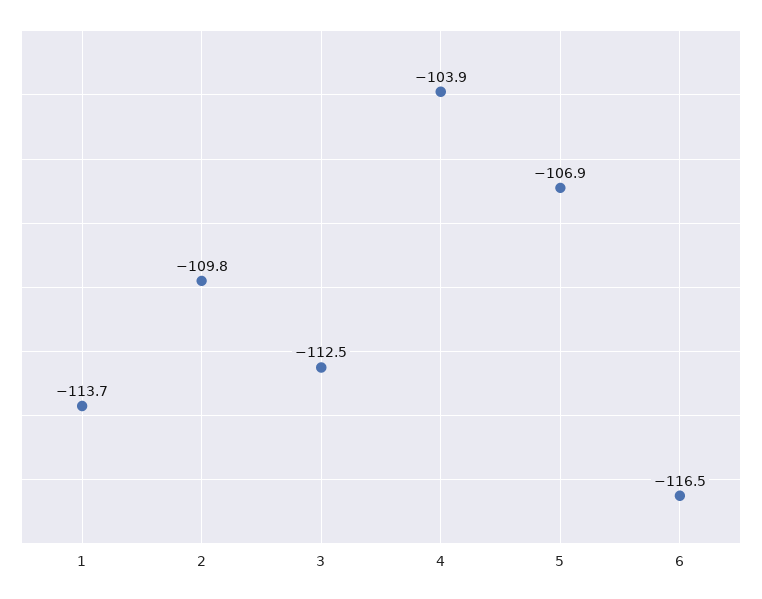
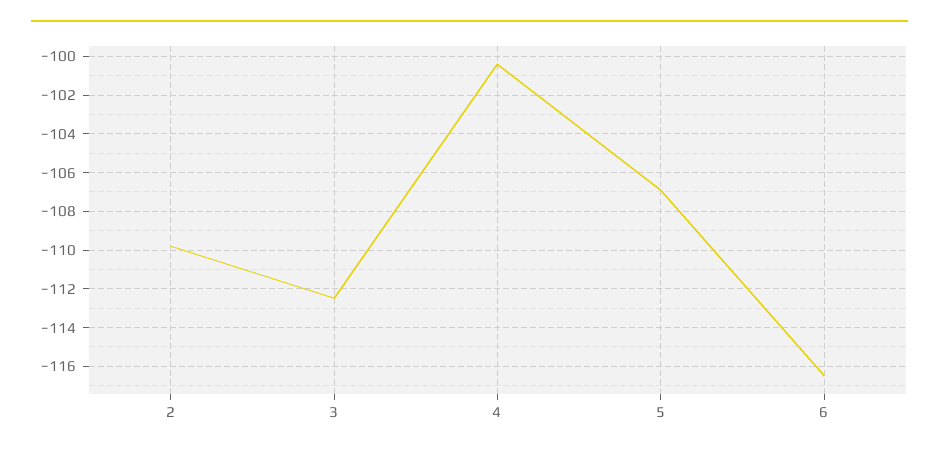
1: -113.7 -> none
4: -103.9 -> -100.5

